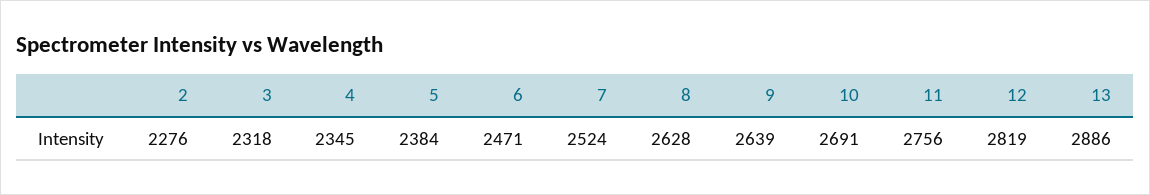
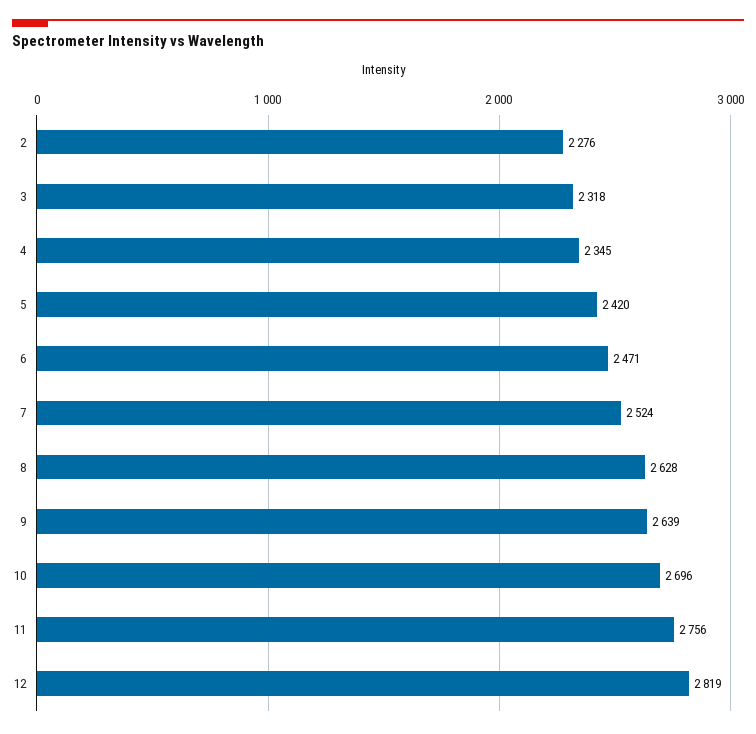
5: 2384 -> 2420
10: 2691 -> 2696
13: 2886 -> none

